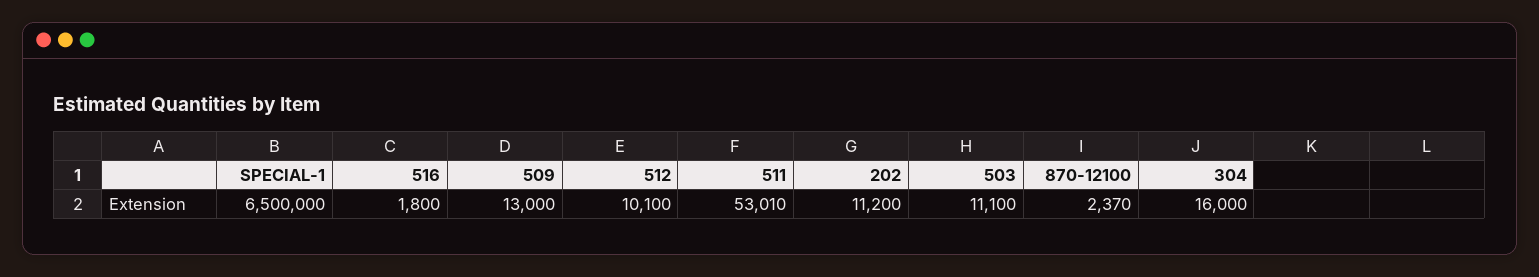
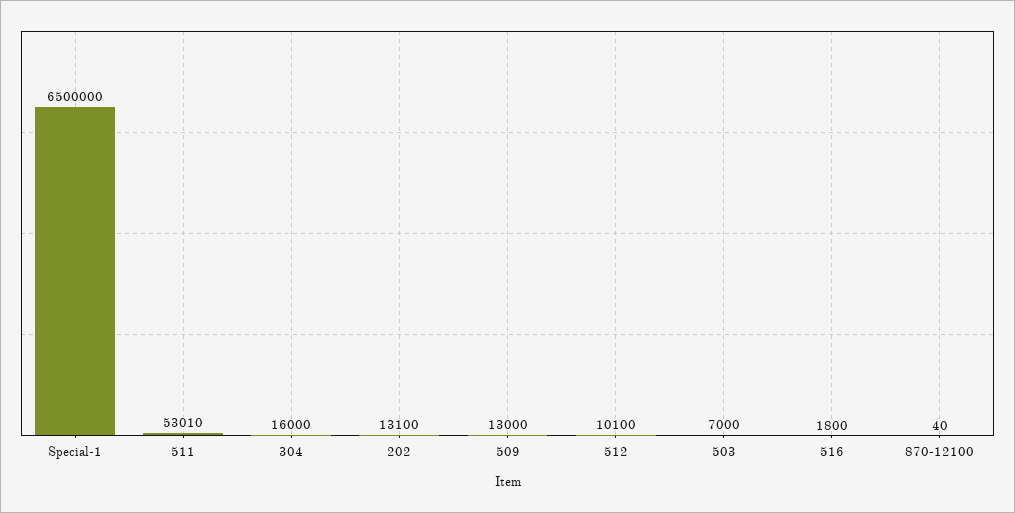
202: 11200 -> 13100
503: 11100 -> 7000
870-12100: 2370 -> 40

